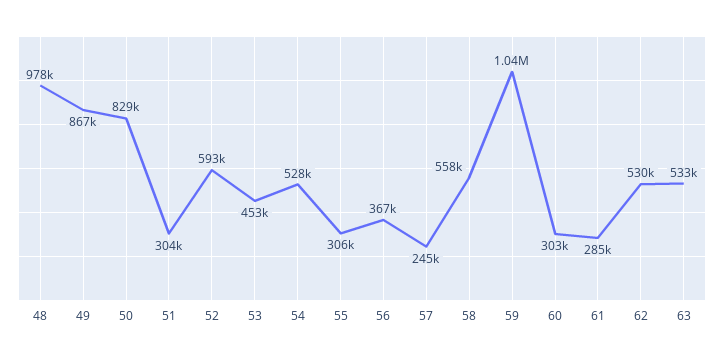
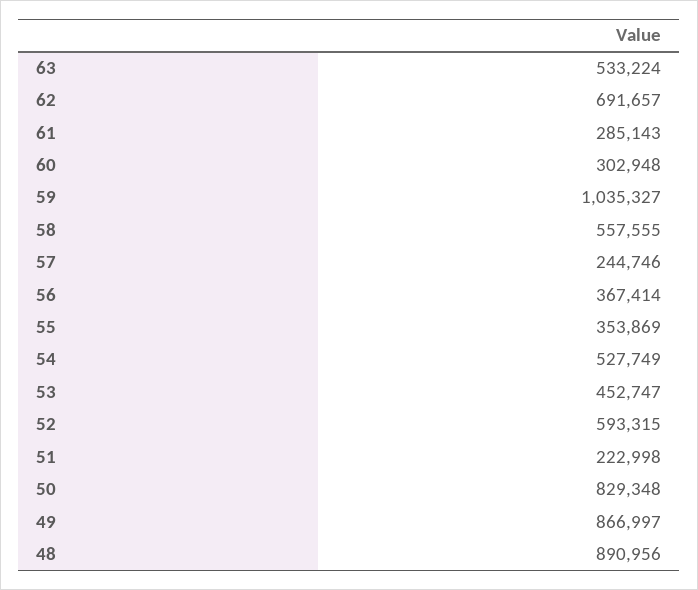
48: 978000 -> 890956
51: 304000 -> 222998
55: 306000 -> 353869
62: 530000 -> 691657

